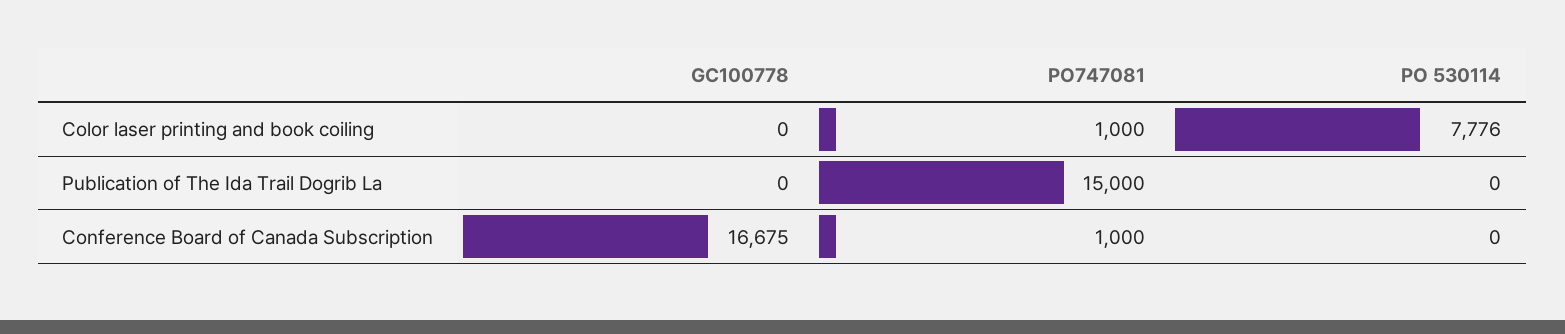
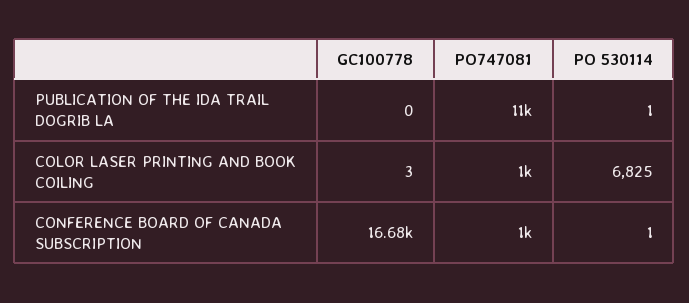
GC100778, Color laser printing and book coiling: 0 -> 3
PO 530114, Color laser printing and book coiling: 7776 -> 6825
PO747081, Publication of The Ida Trail Dogrib La: 15000 -> 11000
PO 530114, Publication of The Ida Trail Dogrib La: 0 -> 1
PO 530114, Conference Board of Canada Subscription: 0 -> 1

